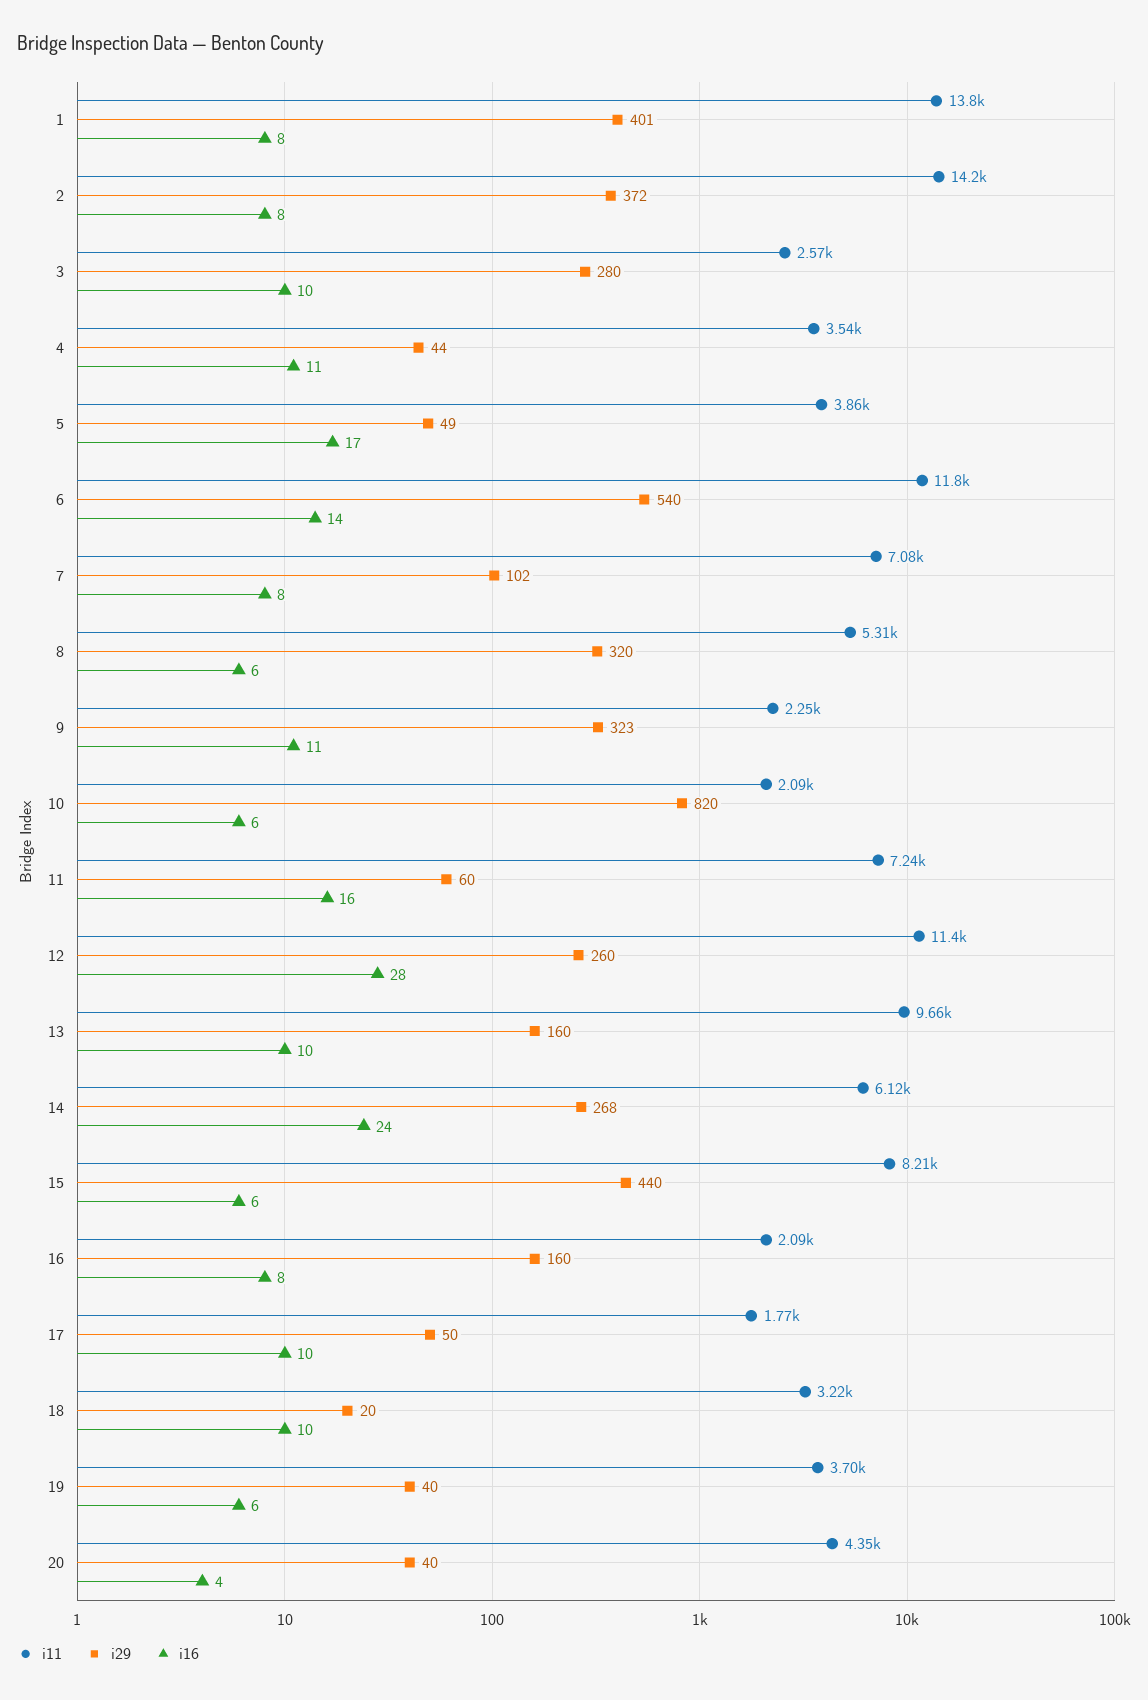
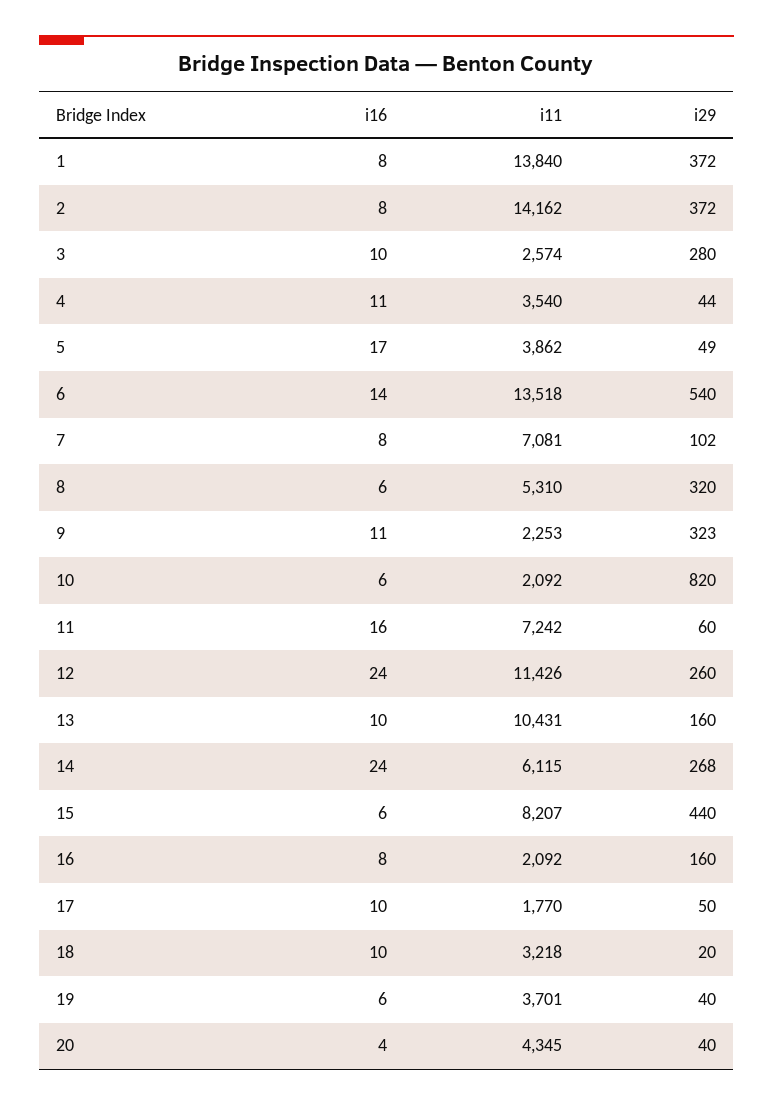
i29, 1: 401 -> 372
i11, 6: 11800 -> 13518
i16, 12: 28 -> 24
i11, 13: 9660 -> 10431

